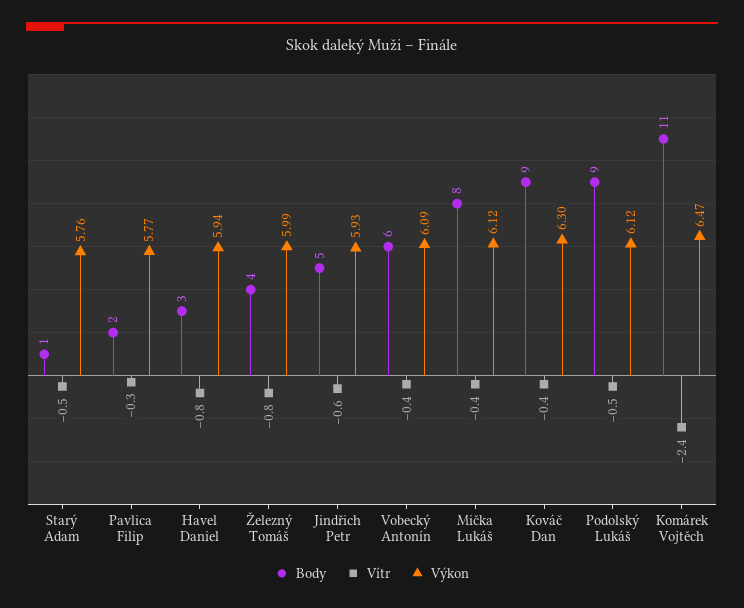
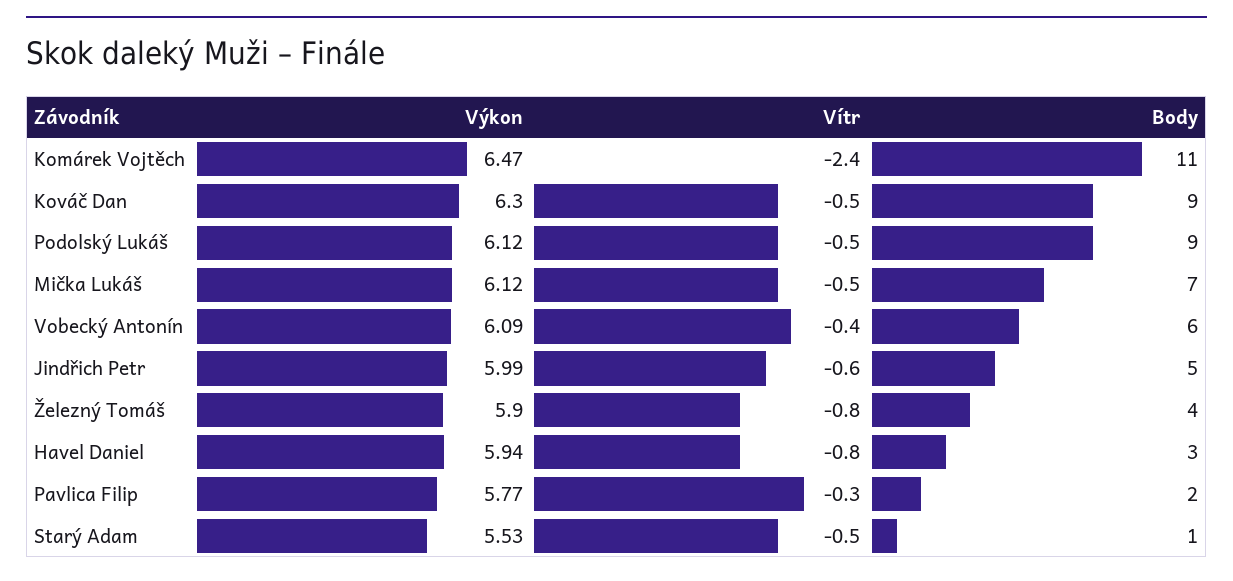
Výkon, Starý Adam: 5.76 -> 5.53
Výkon, Železný Tomáš: 5.99 -> 5.9
Výkon, Jindřich Petr: 5.93 -> 5.99
Body, Mička Lukáš: 8 -> 7
Vítr, Mička Lukáš: -0.4 -> -0.5
Vítr, Kováč Dan: -0.4 -> -0.5

